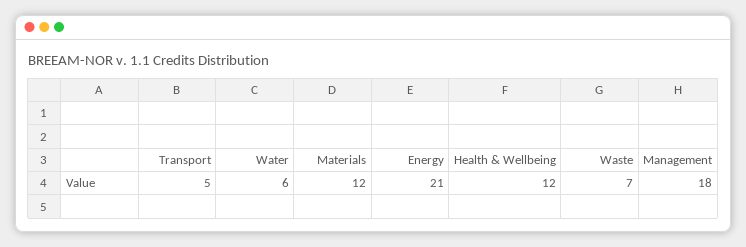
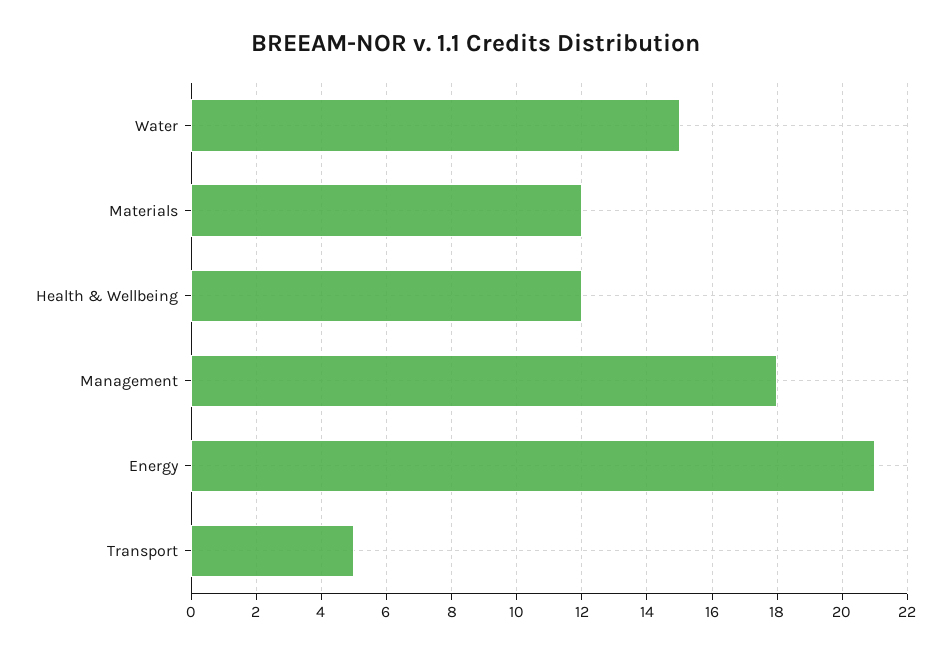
Water: 6 -> 15
Waste: 7 -> none

